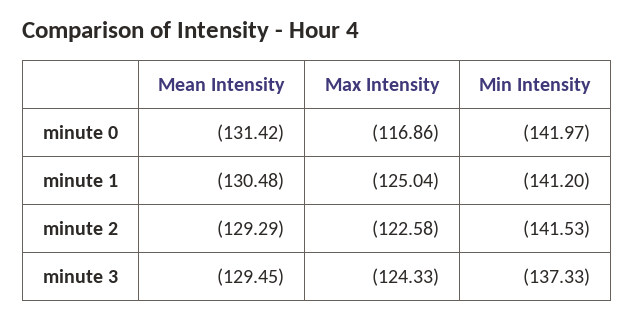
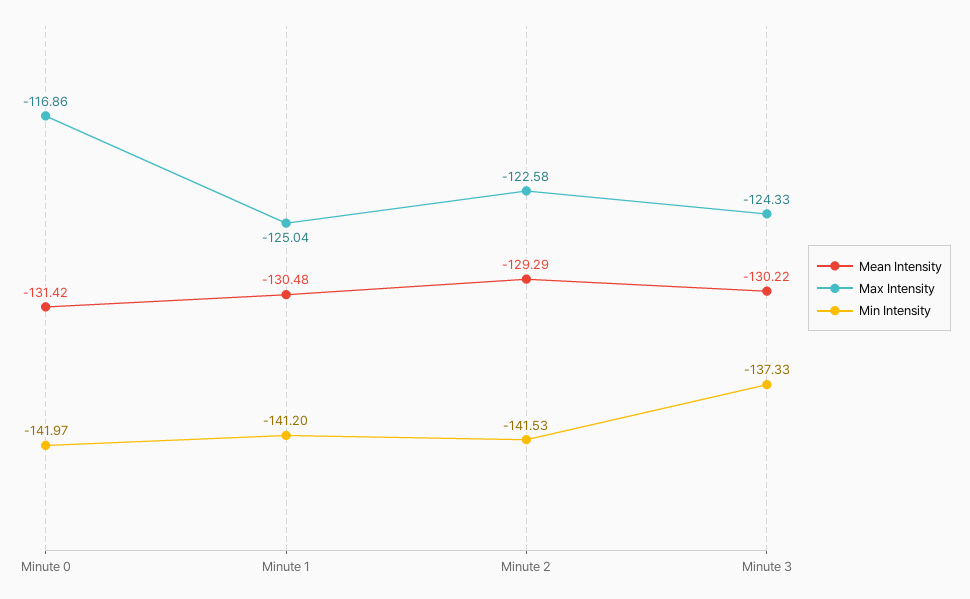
Mean Intensity, minute 3: -129.45 -> -130.22

